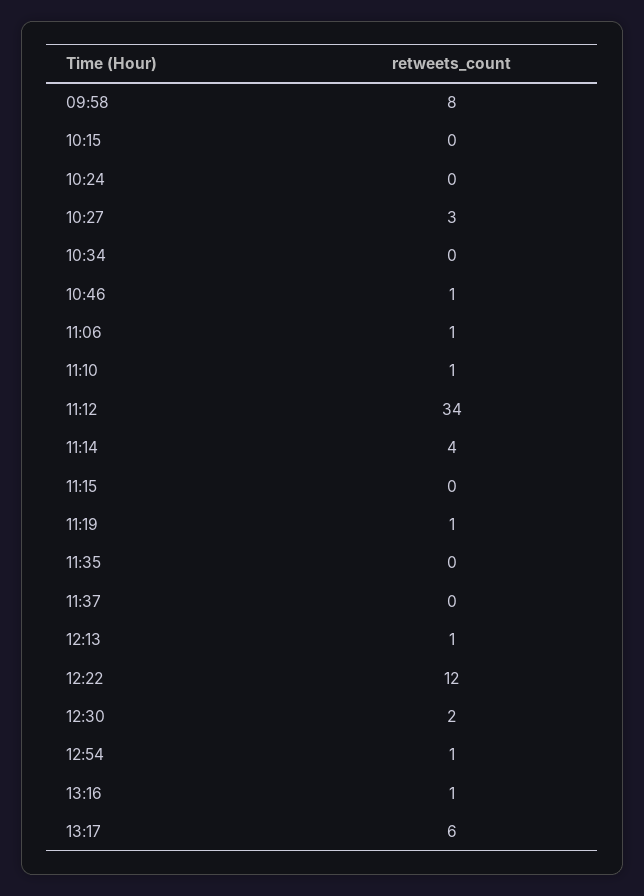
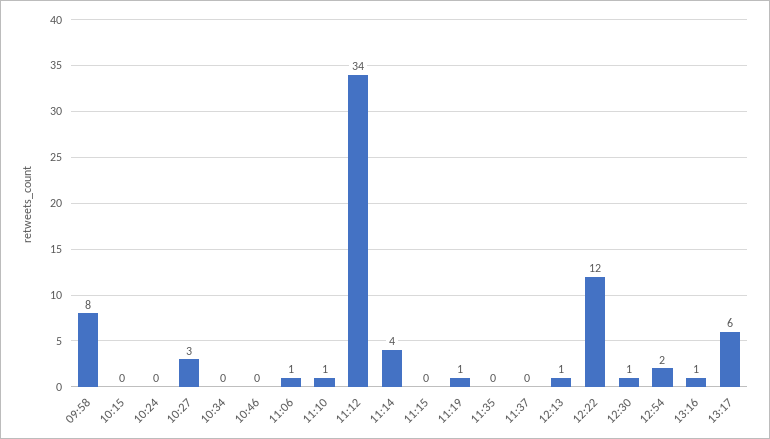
10:46: 1 -> 0
12:30: 2 -> 1
12:54: 1 -> 2

